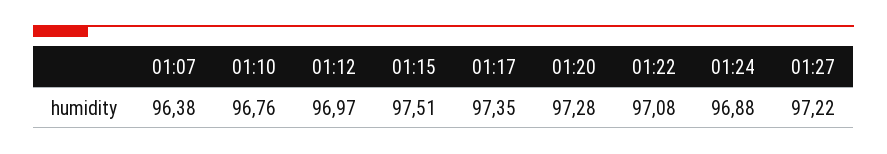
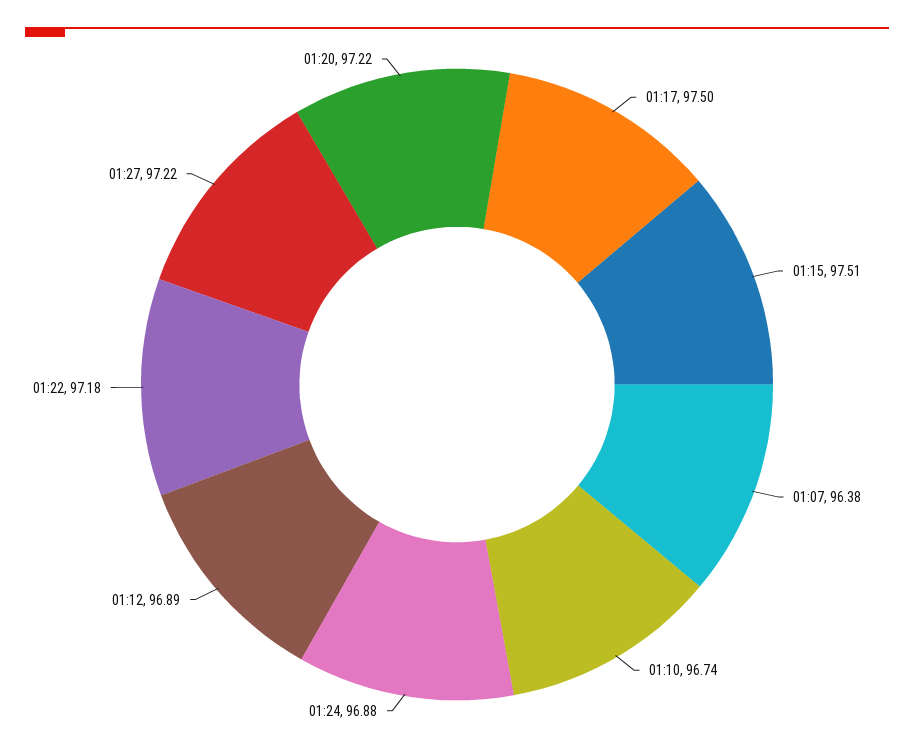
01:10: 96.76 -> 96.74
01:12: 96.97 -> 96.89
01:17: 97.35 -> 97.5
01:20: 97.28 -> 97.22
01:22: 97.08 -> 97.18

